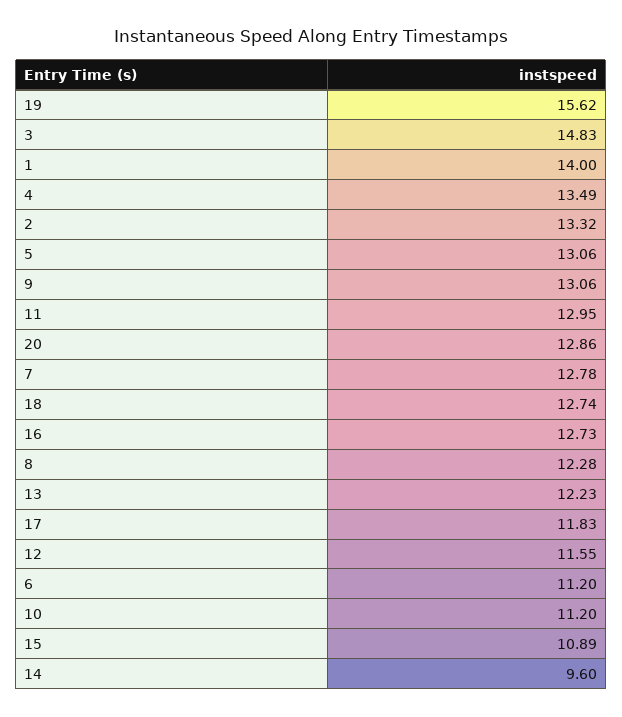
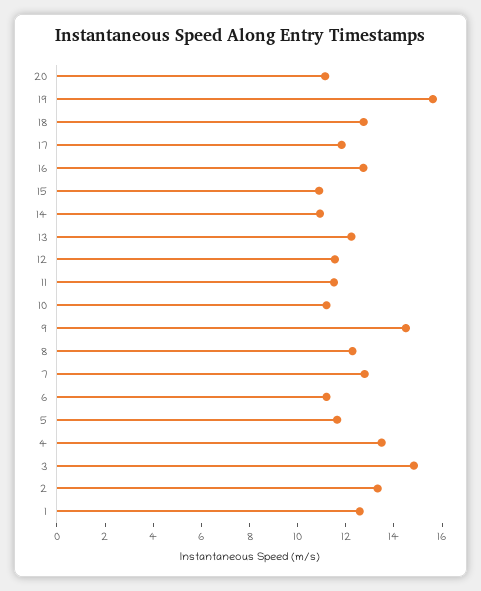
1: 14 -> 12.5
5: 13.06 -> 11.5
9: 13.06 -> 14.5
11: 12.95 -> 11.5
20: 12.86 -> 11
14: 9.6 -> 11

